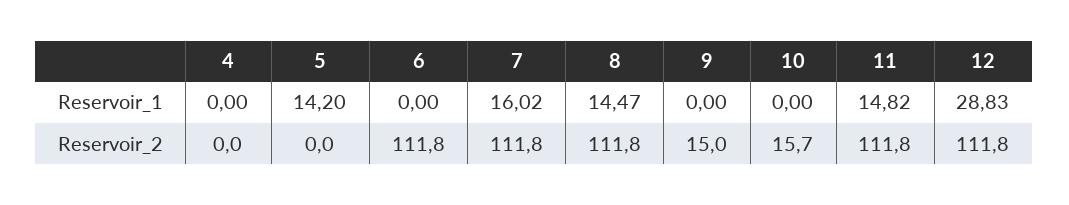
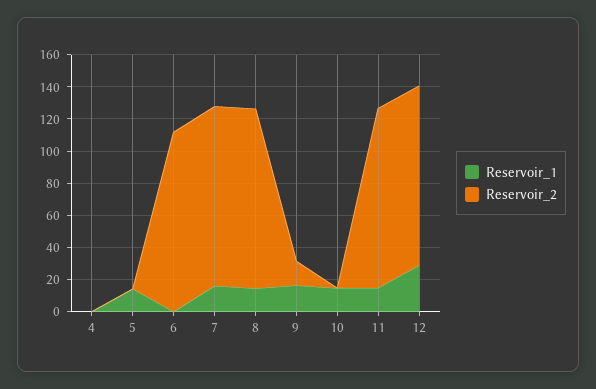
Reservoir_1, 9: 0 -> 15
Reservoir_1, 10: 0 -> 15
Reservoir_2, 10: 15.7 -> 0

